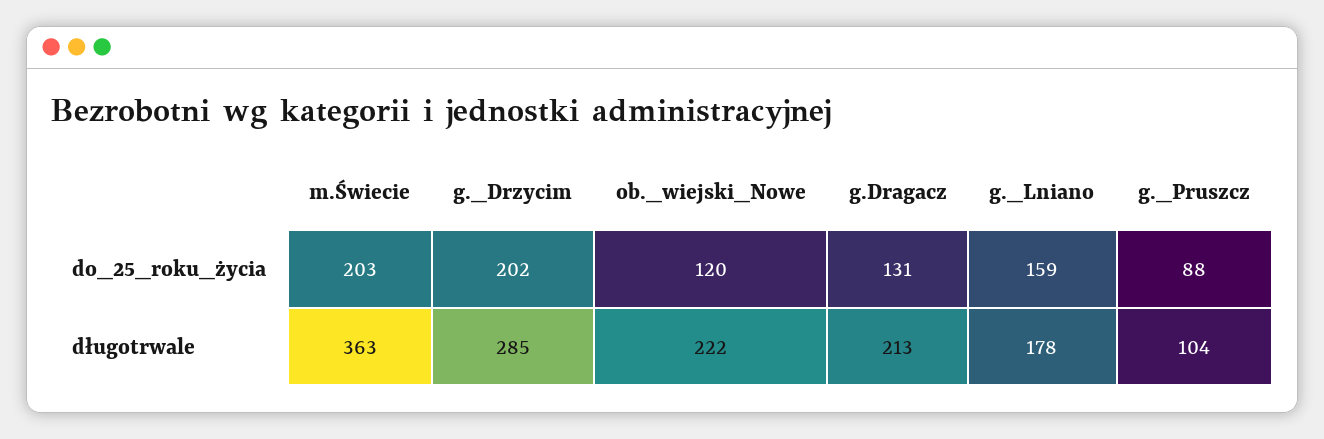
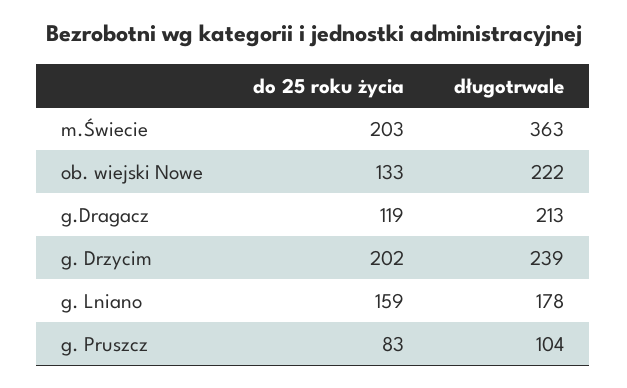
ob._wiejski_Nowe, do_25_roku_życia: 120 -> 133
g.Dragacz, do_25_roku_życia: 131 -> 119
g._Pruszcz, do_25_roku_życia: 88 -> 83
g._Drzycim, długotrwale: 285 -> 239

